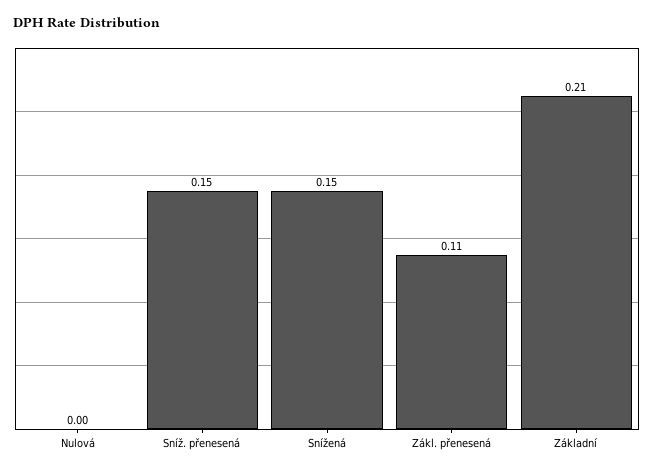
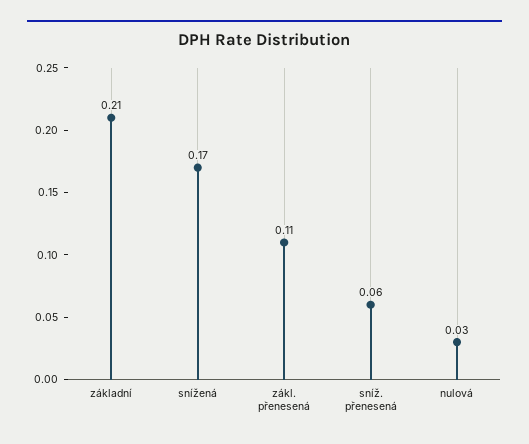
Nulová: 0 -> 0.03
Sníž. přenesená: 0.15 -> 0.06
Snížená: 0.15 -> 0.17

